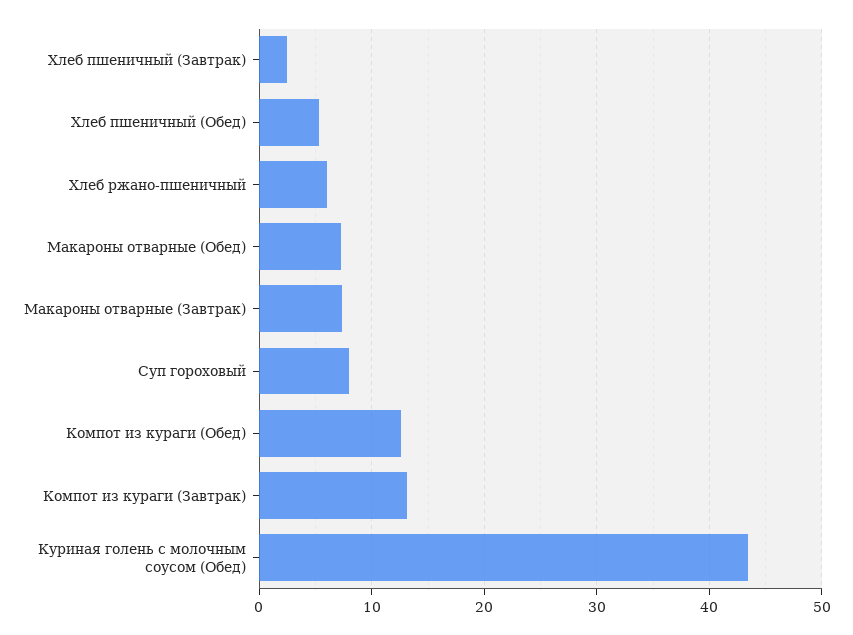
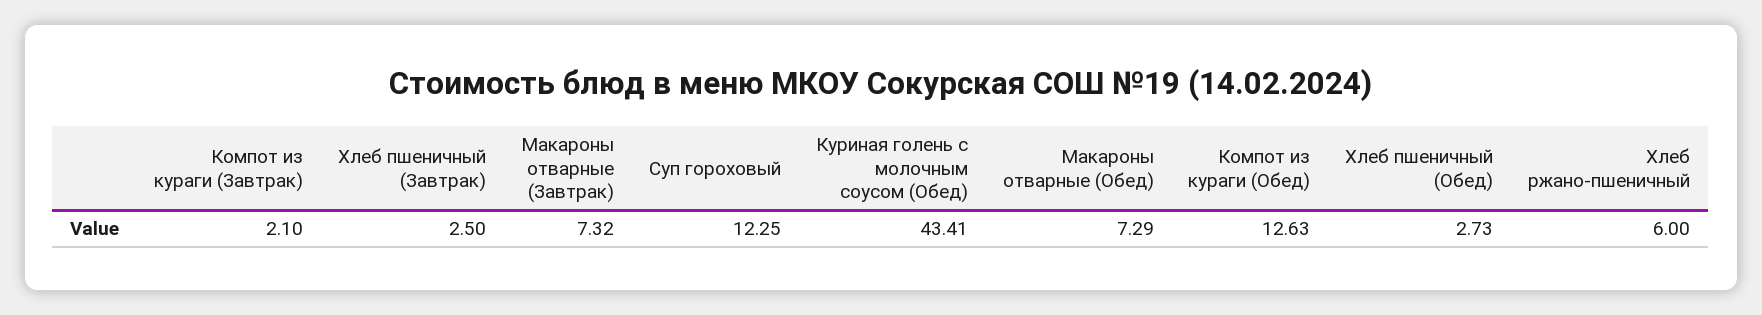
Хлеб пшеничный (Обед): 5 -> 2.73
Суп гороховый: 8 -> 12.25
Компот из кураги (Завтрак): 13 -> 2.1

